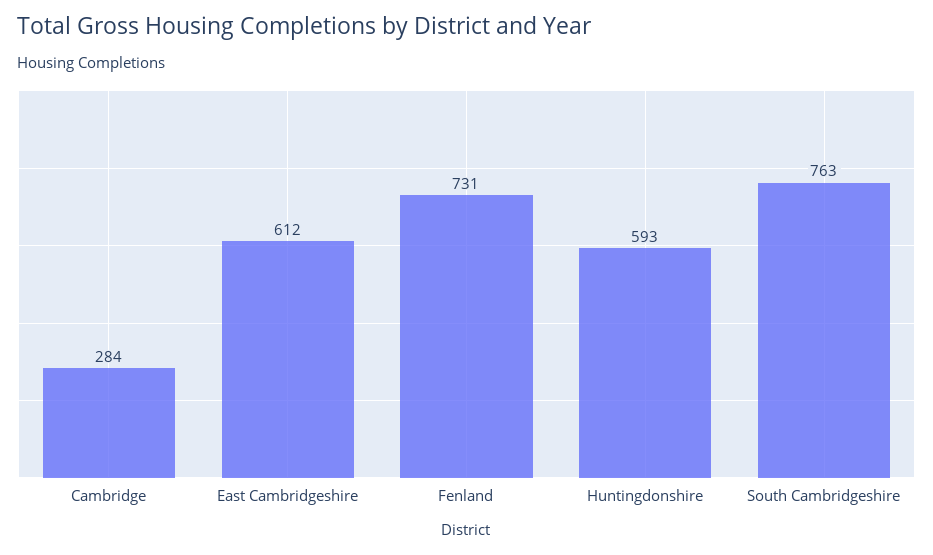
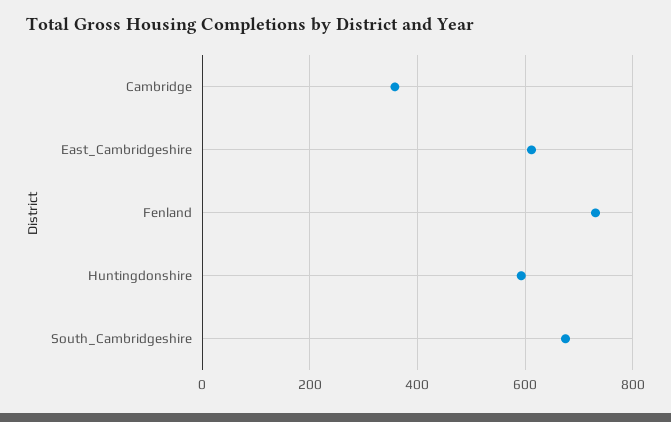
Cambridge: 284 -> 360
South Cambridgeshire: 763 -> 680

